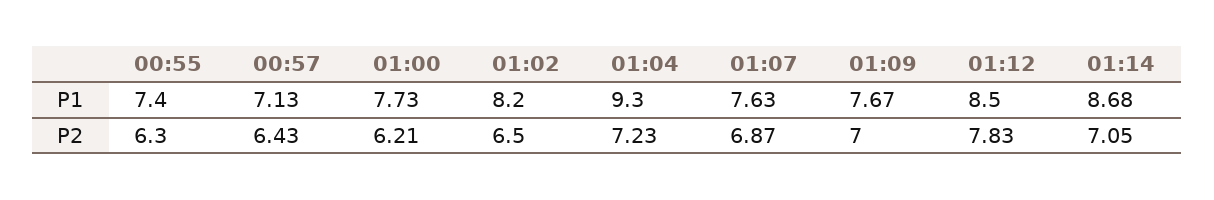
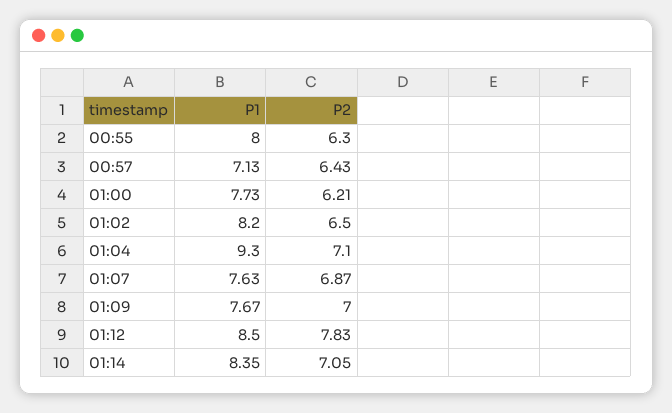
00:55, P1: 7.4 -> 8
01:14, P1: 8.68 -> 8.35
01:04, P2: 7.23 -> 7.1

